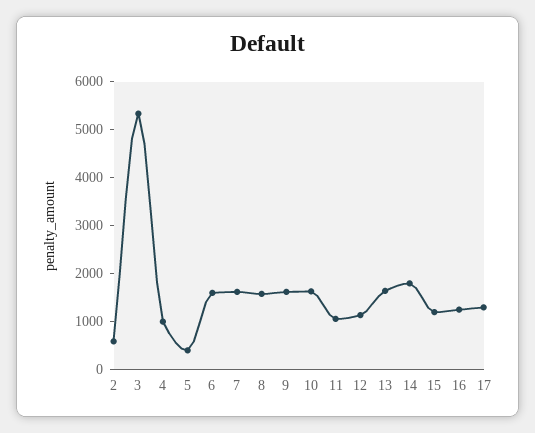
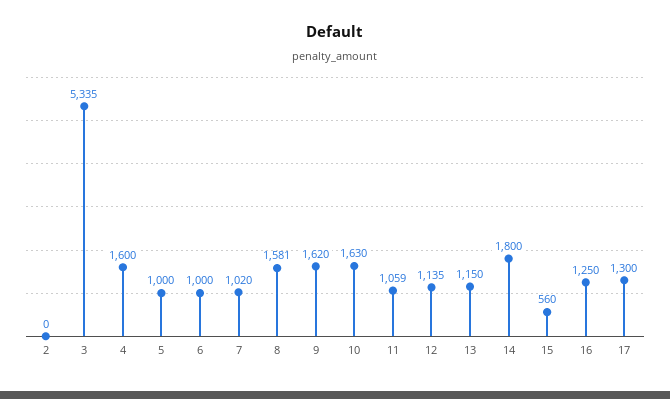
2: 600 -> 0
4: 1000 -> 1600
5: 400 -> 1000
6: 1600 -> 1000
7: 1600 -> 1020
13: 1600 -> 1150
15: 1200 -> 560

